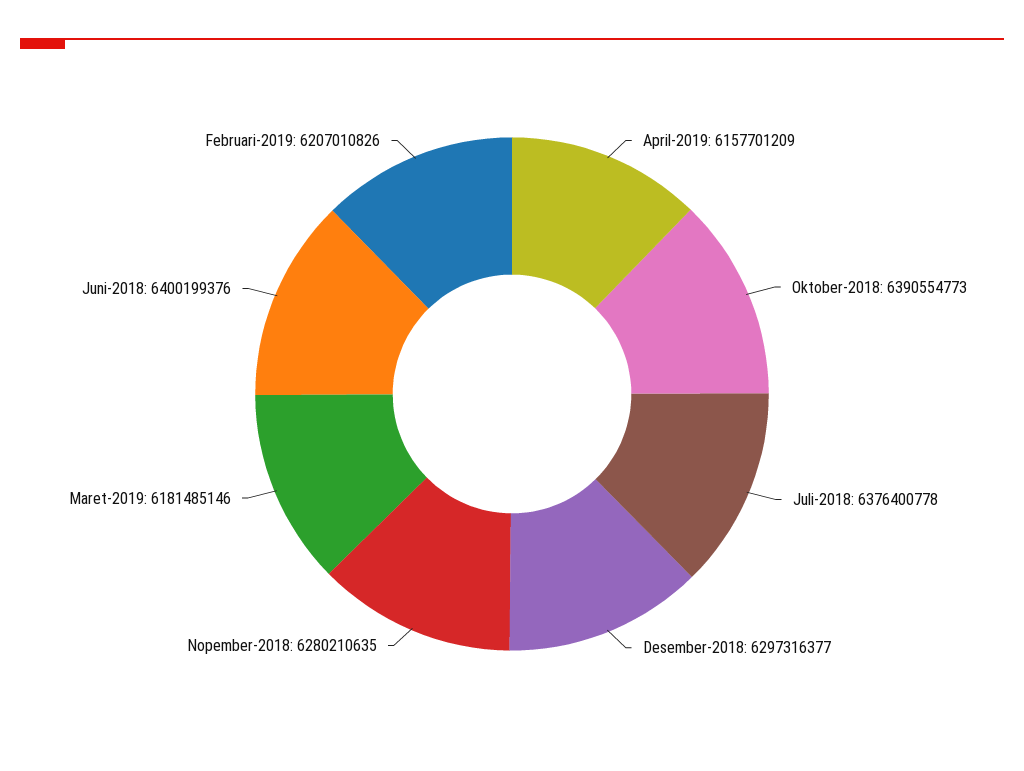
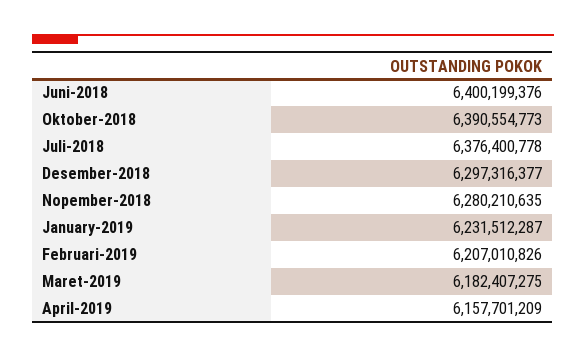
Maret-2019: 6181485146 -> 6182407275
January-2019: none -> 6231512287

